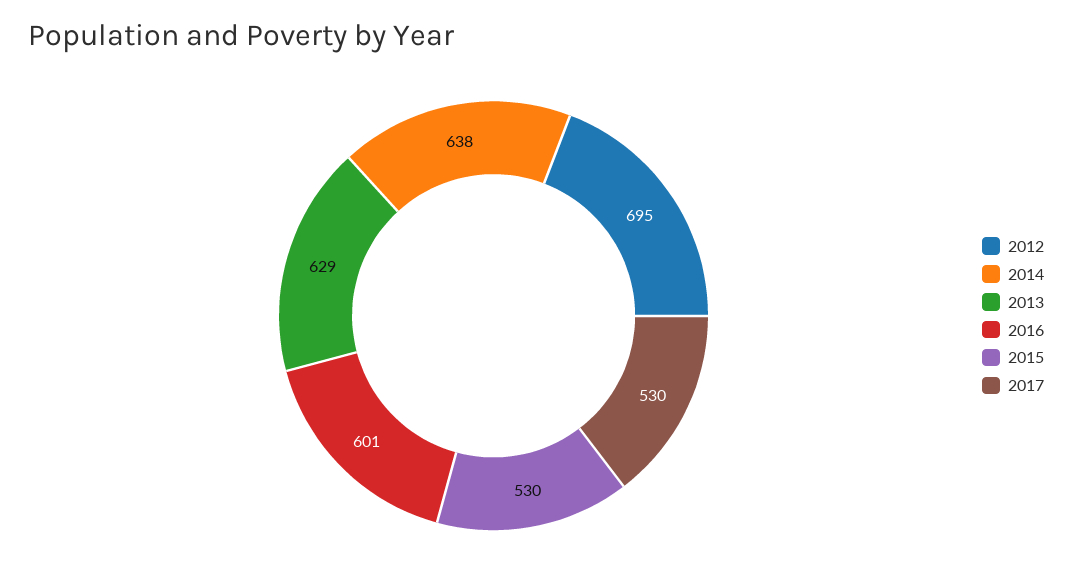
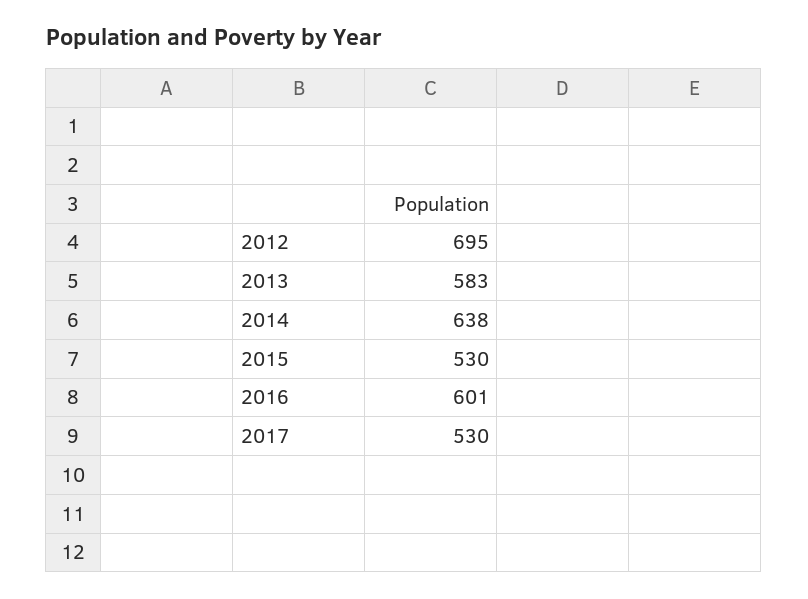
2013: 629 -> 583

